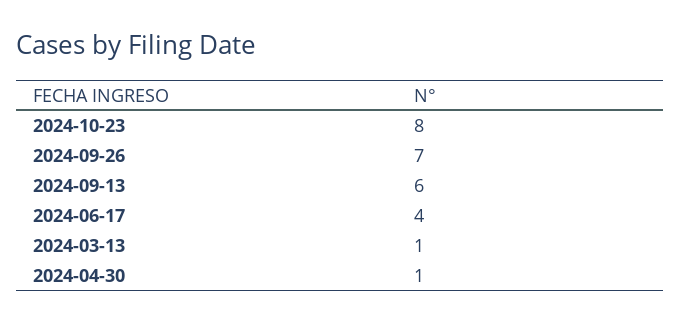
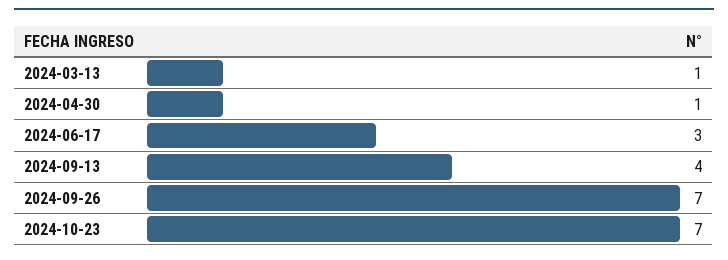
2024-10-23: 8 -> 7
2024-09-13: 6 -> 4
2024-06-17: 4 -> 3

